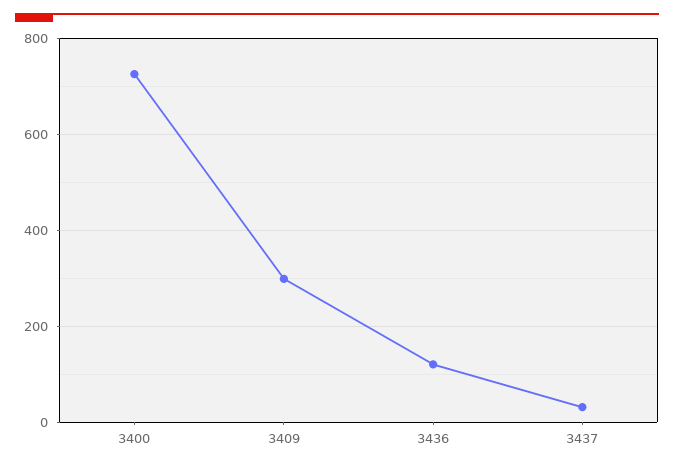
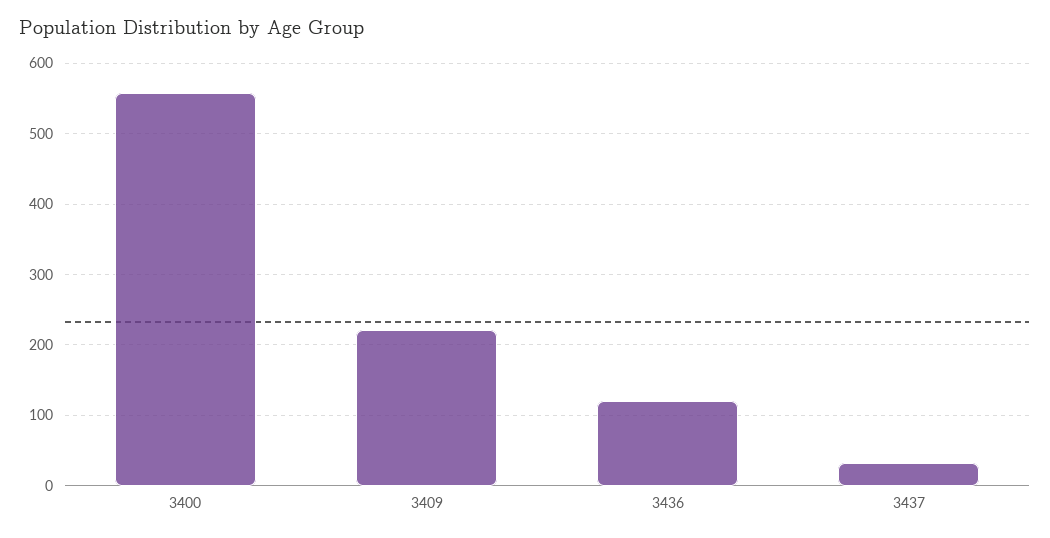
3400: 720 -> 560
3409: 300 -> 220

